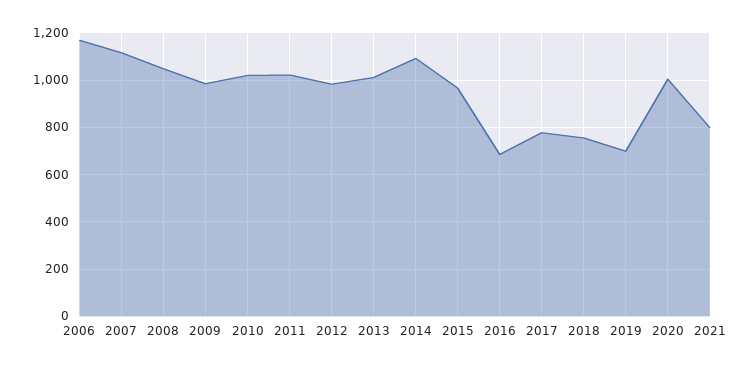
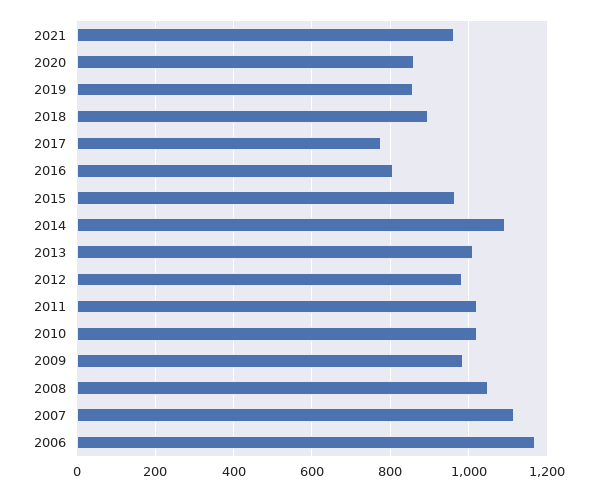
2016: 700 -> 800
2018: 750 -> 900
2019: 700 -> 860
2020: 1000 -> 860
2021: 800 -> 960

